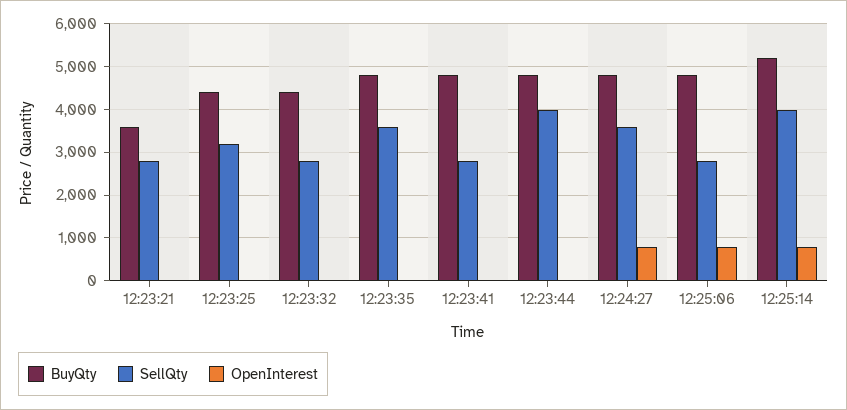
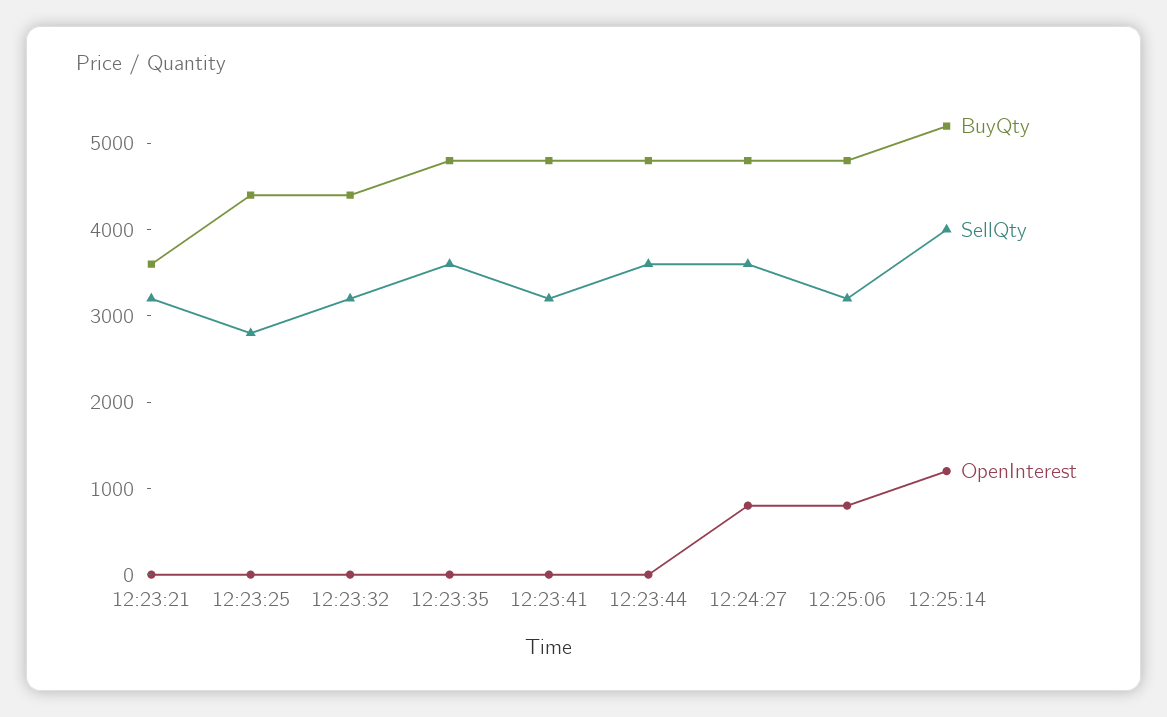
SellQty, 12:23:21: 2800 -> 3200
SellQty, 12:23:25: 3200 -> 2800
SellQty, 12:23:32: 2800 -> 3200
SellQty, 12:23:41: 2800 -> 3200
SellQty, 12:23:44: 4000 -> 3600
SellQty, 12:25:06: 2800 -> 3200
OpenInterest, 12:25:14: 800 -> 1200

